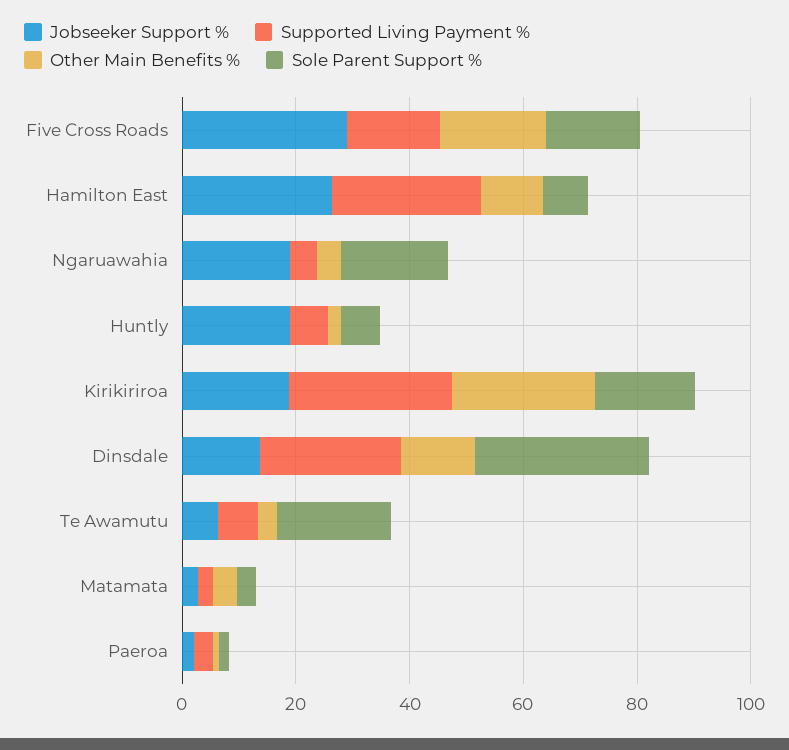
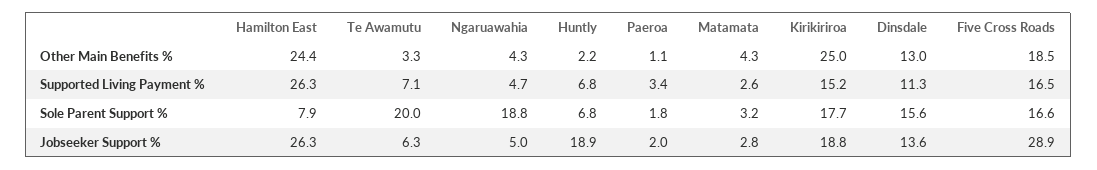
Other Main Benefits %, Hamilton East: 10 -> 24.4
Jobseeker Support %, Ngaruawahia: 20 -> 5
Supported Living Payment %, Kirikiriroa: 30 -> 15.2
Supported Living Payment %, Dinsdale: 25 -> 11.3
Sole Parent Support %, Dinsdale: 30 -> 15.6

